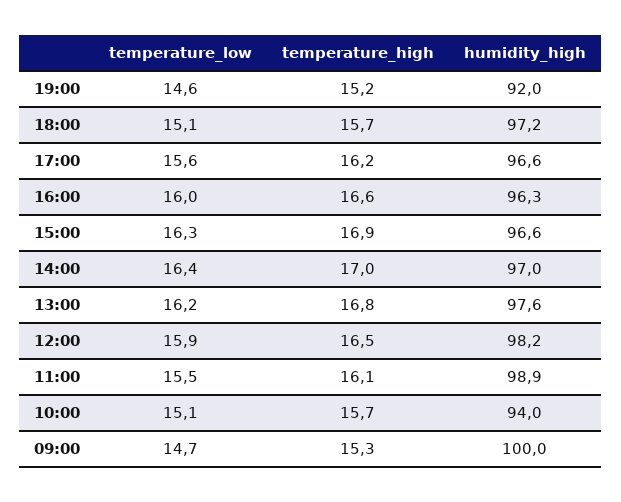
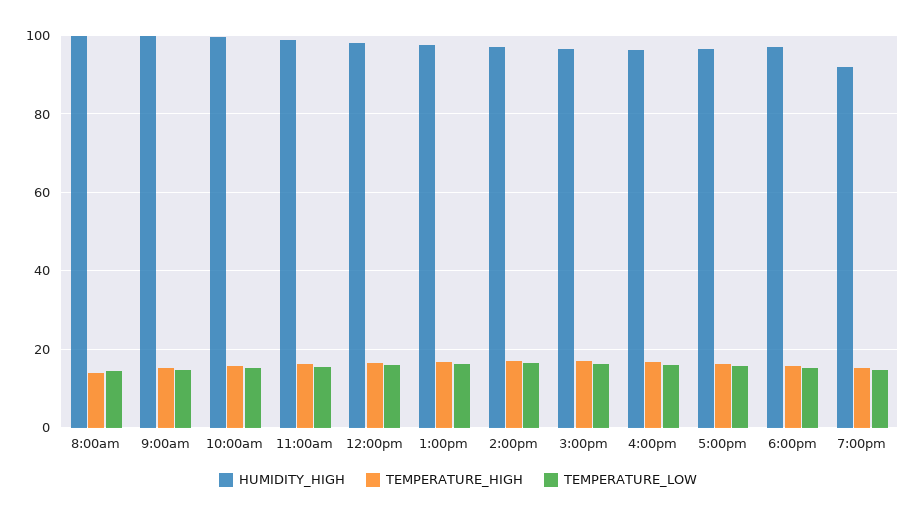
humidity_high, 10:00: 94 -> 100
humidity_high, 8:00am: none -> 100
temperature_high, 8:00am: none -> 14
temperature_low, 8:00am: none -> 14

